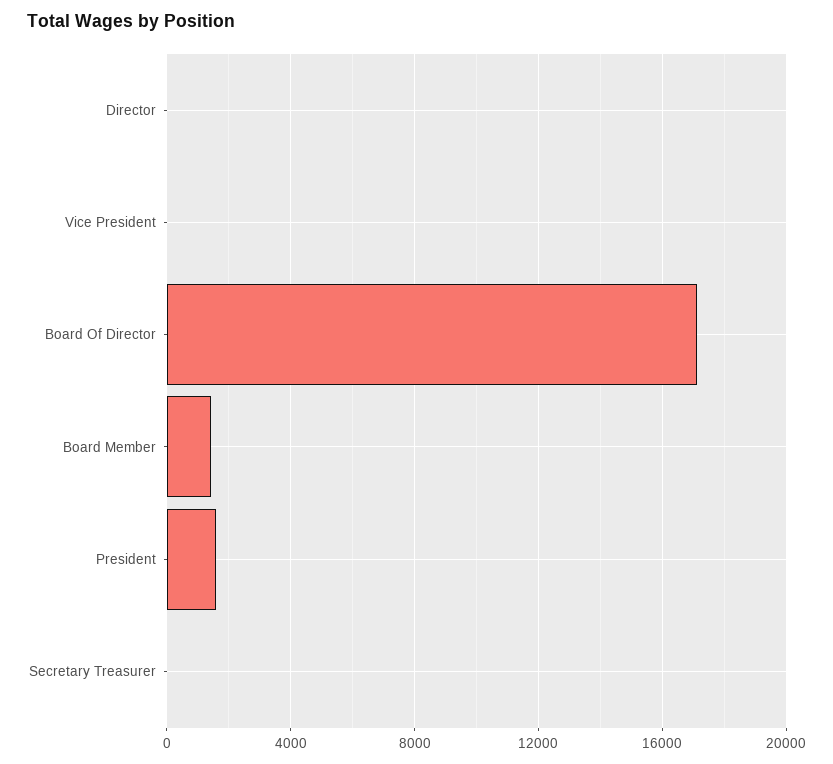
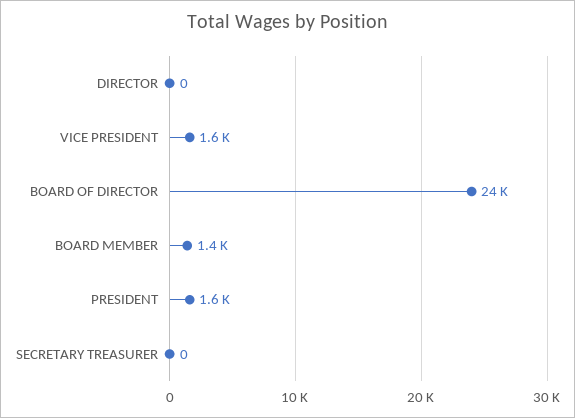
Vice President: 0 -> 1600
Board Of Director: 17000 -> 24000

